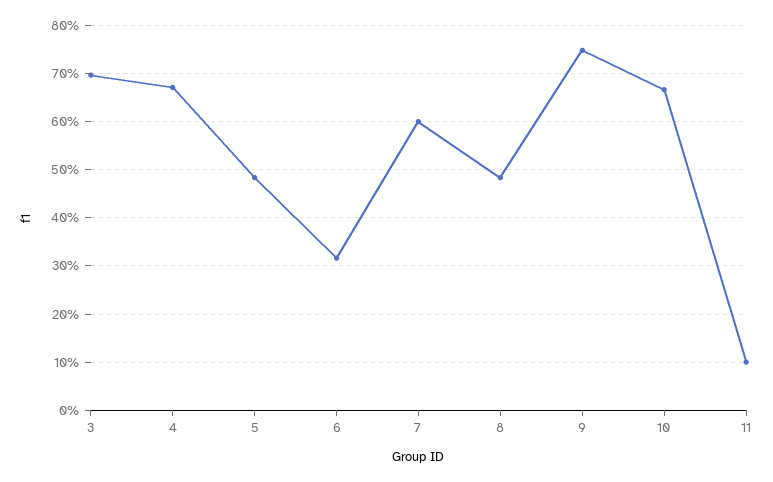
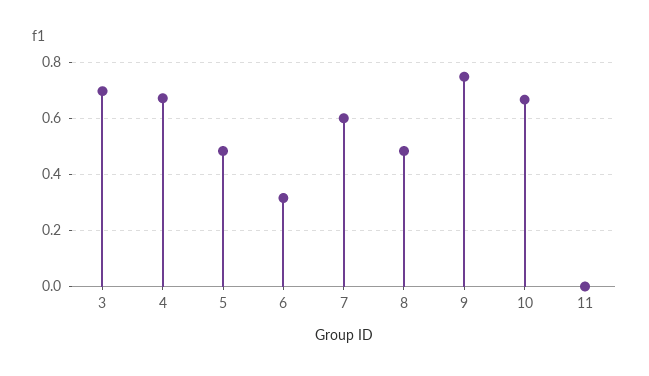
11: 0.1 -> 0

